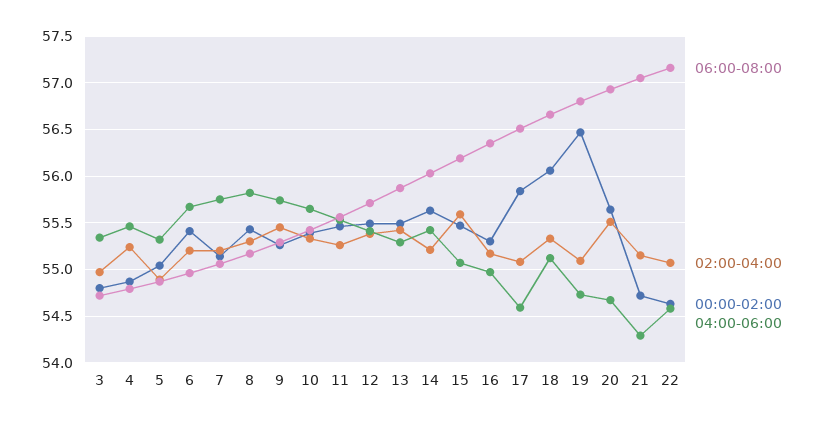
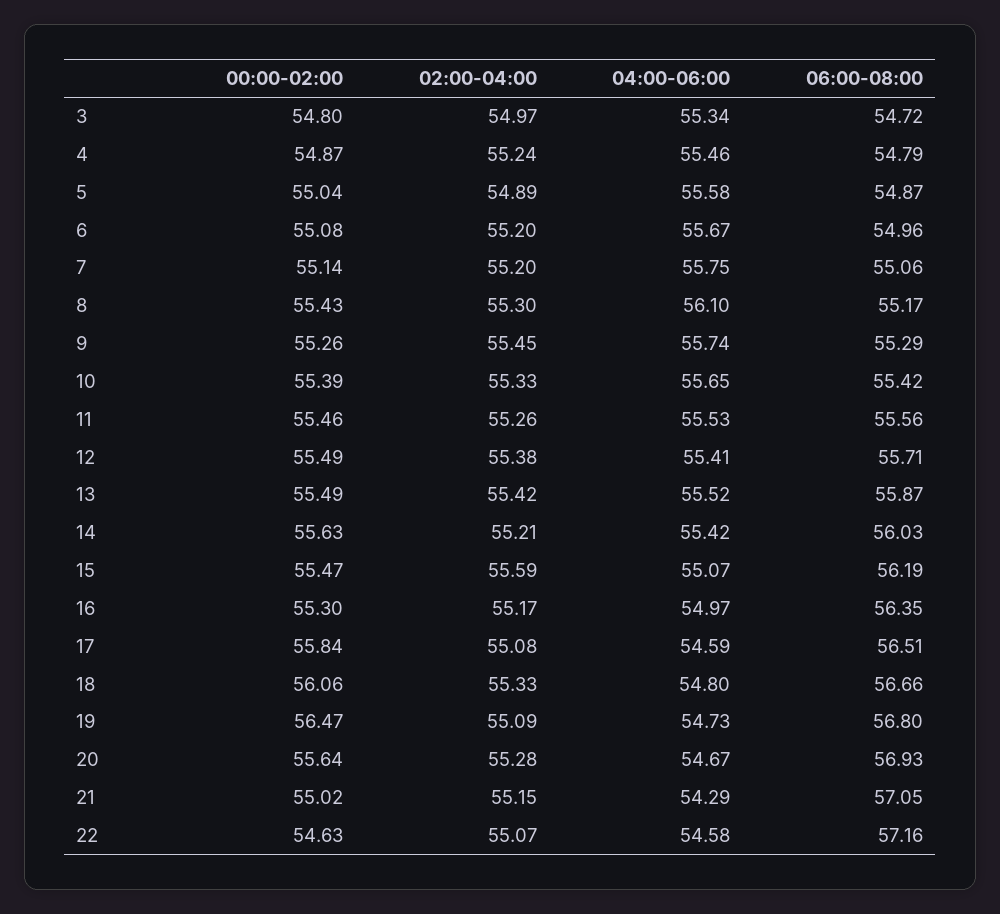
04:00-06:00, 5: 55.3 -> 55.58
00:00-02:00, 6: 55.4 -> 55.08
04:00-06:00, 8: 55.8 -> 56.1
04:00-06:00, 13: 55.3 -> 55.52
04:00-06:00, 18: 55.1 -> 54.8
02:00-04:00, 20: 55.5 -> 55.28
00:00-02:00, 21: 54.7 -> 55.02

